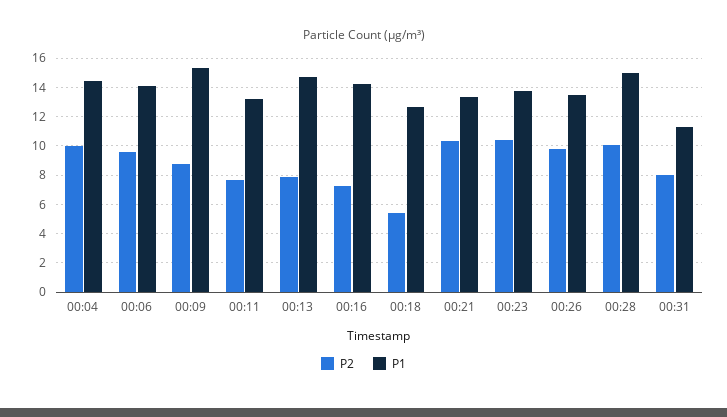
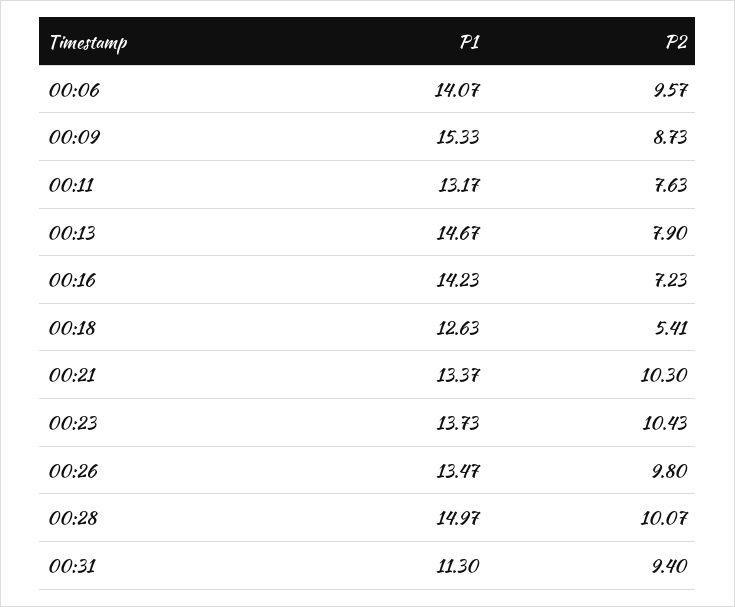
P2, 00:04: 10 -> none
P1, 00:04: 14.5 -> none
P2, 00:31: 8 -> 9.4

